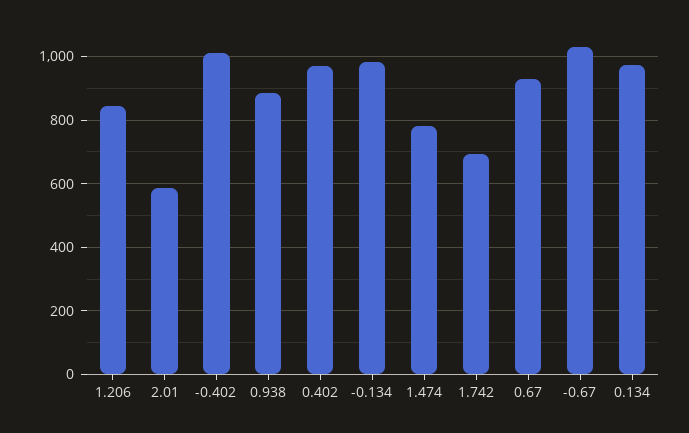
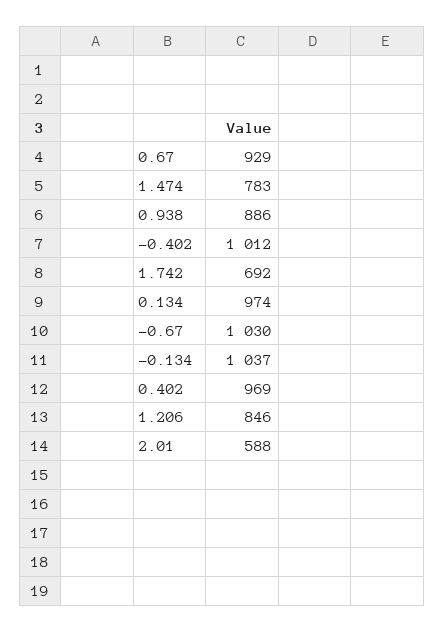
-0.134: 980 -> 1037

